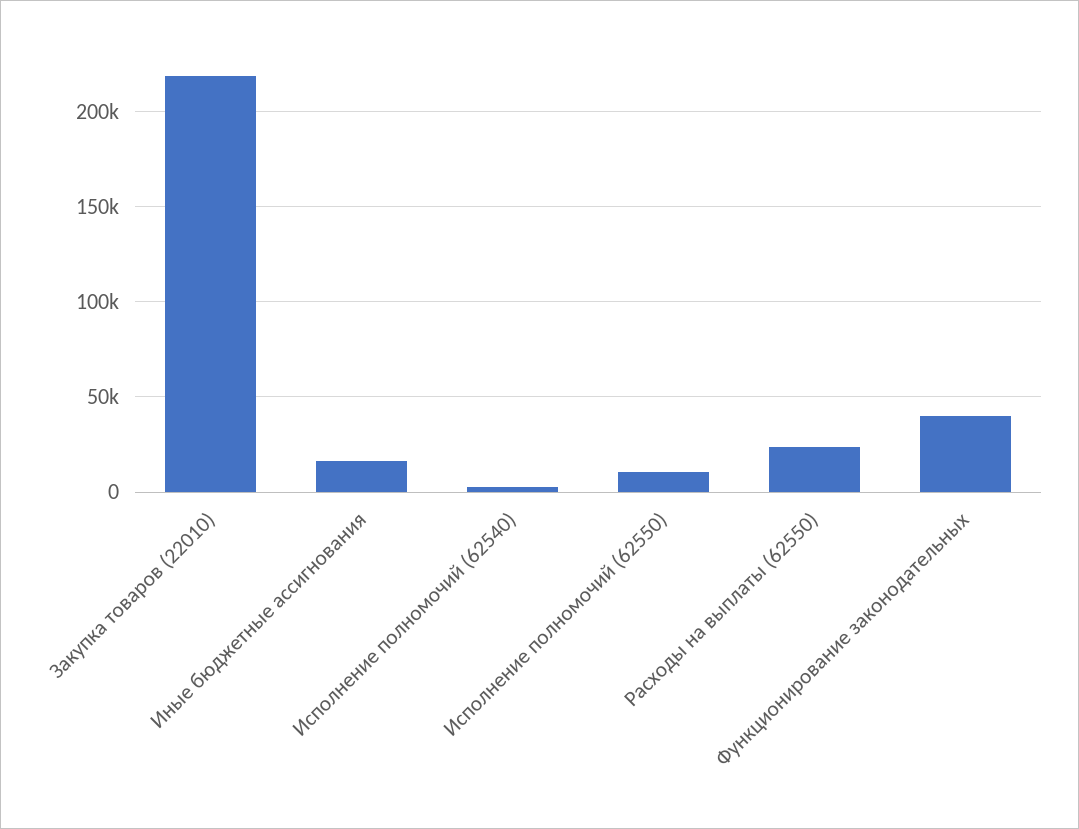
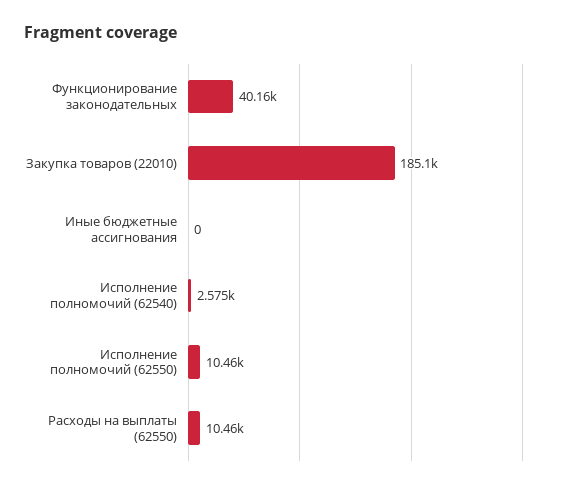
Закупка товаров (22010): 220000 -> 185100
Иные бюджетные ассигнования: 15000 -> 0
Расходы на выплаты (62550): 25000 -> 10460

